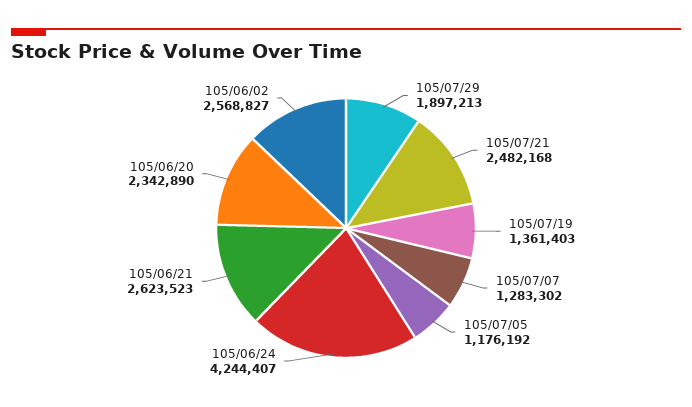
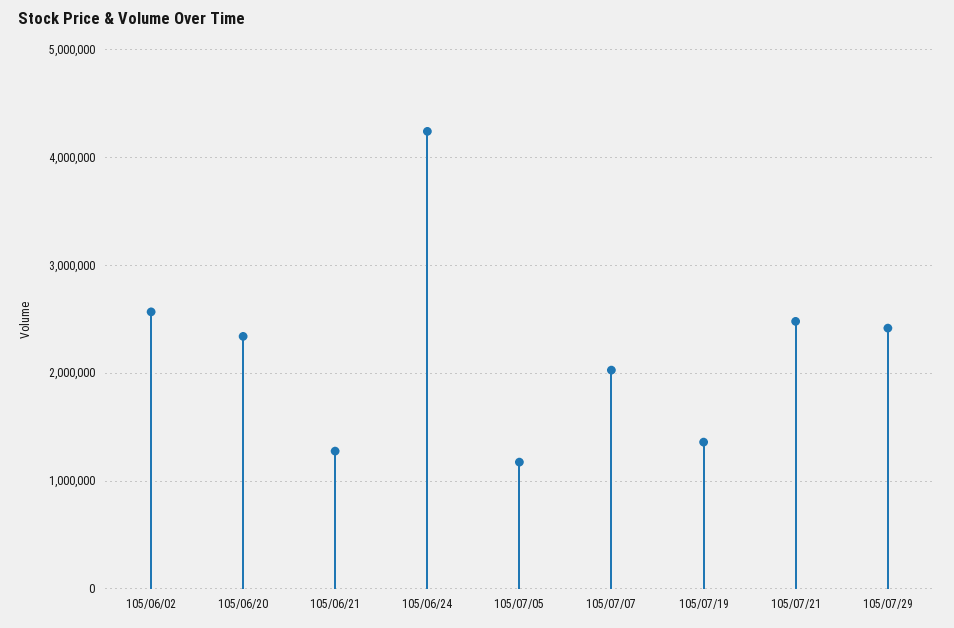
105/07/29: 1897213 -> 2400000
105/07/07: 1283302 -> 2000000
105/06/21: 2623523 -> 1300000

